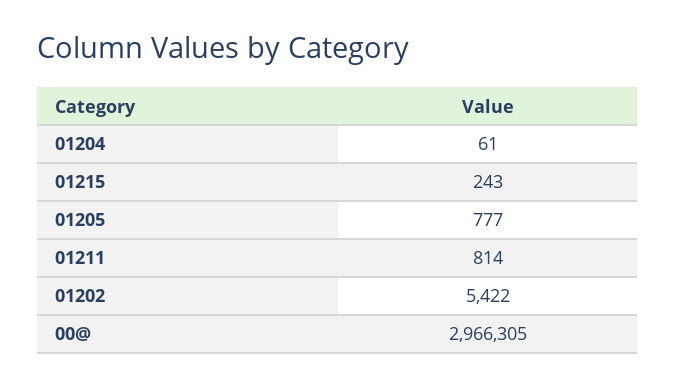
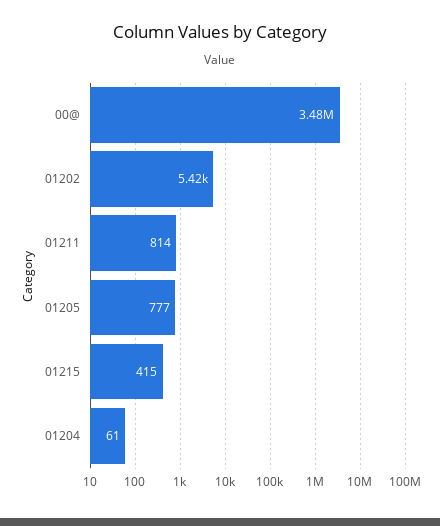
01215: 243 -> 415
00@: 2966305 -> 3480000

